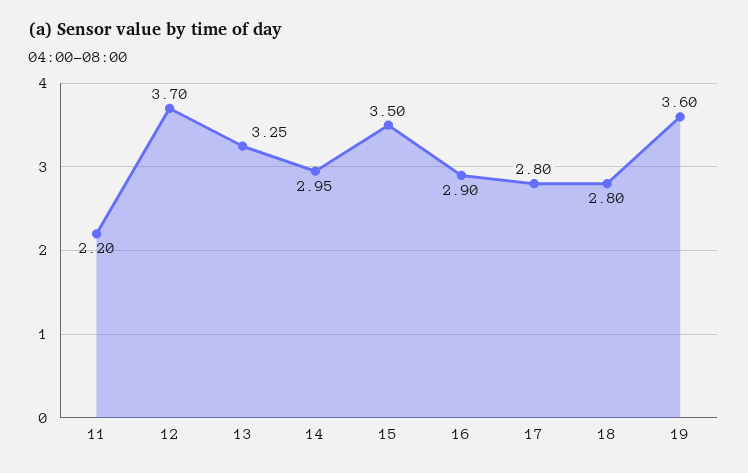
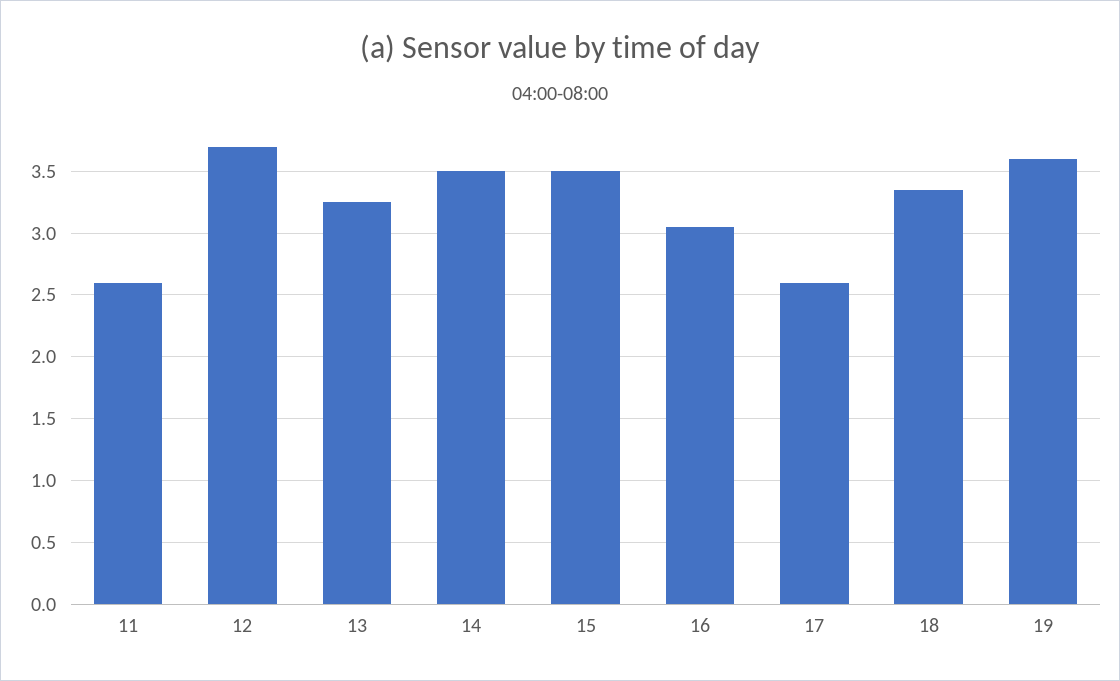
11: 2.2 -> 2.6
14: 2.95 -> 3.5
16: 2.9 -> 3.05
17: 2.8 -> 2.6
18: 2.8 -> 3.35

